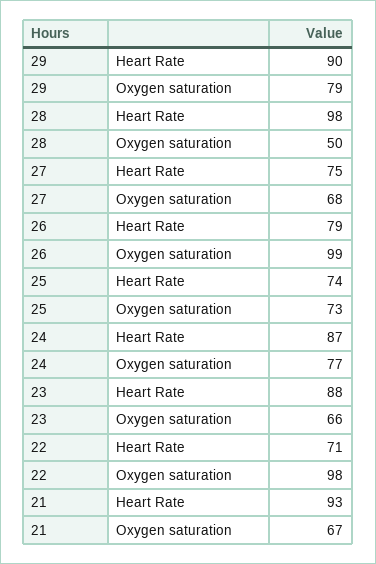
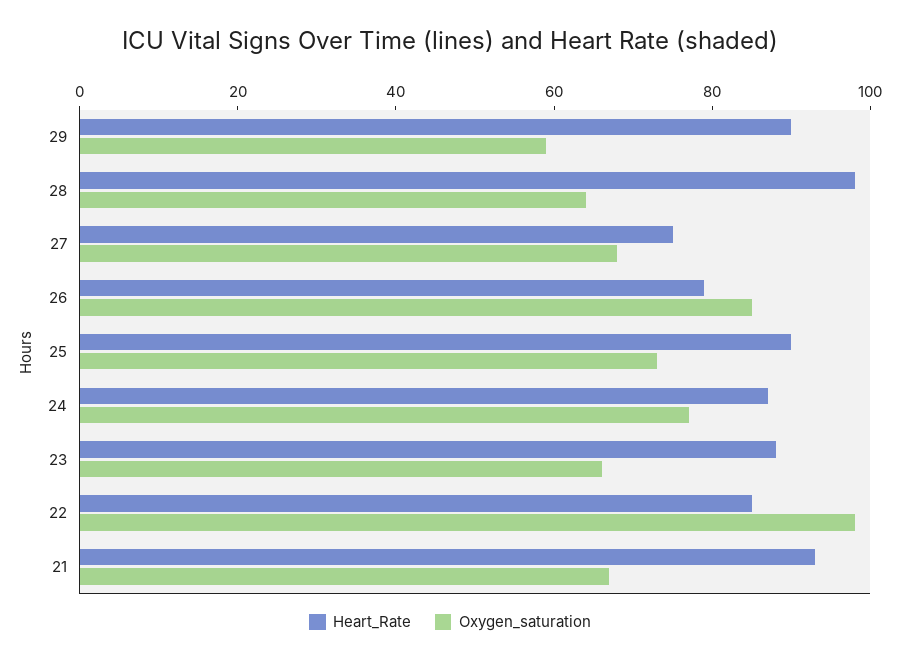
Oxygen saturation, 29: 79 -> 60
Oxygen saturation, 28: 50 -> 65
Oxygen saturation, 26: 99 -> 85
Heart Rate, 25: 74 -> 90
Heart Rate, 22: 71 -> 85

